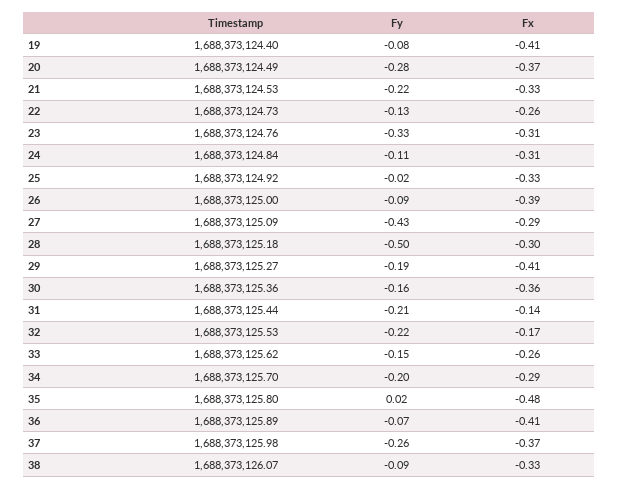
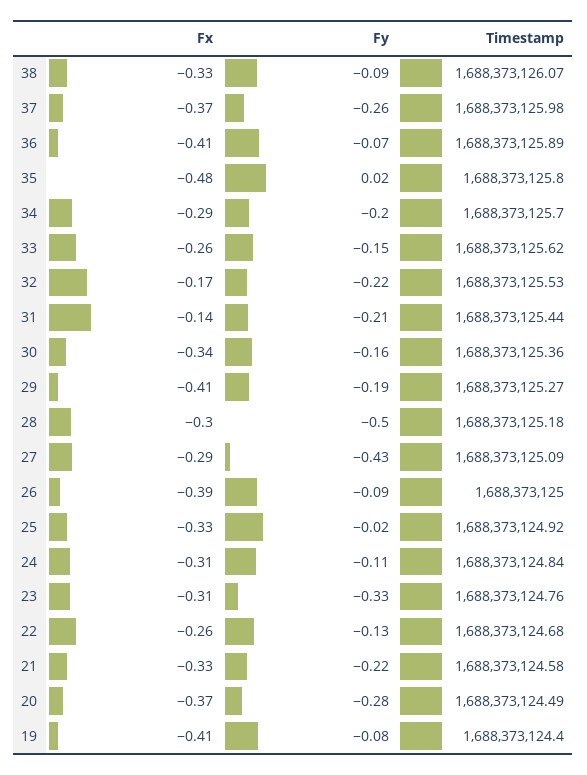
Timestamp, 21: 1688373124.53 -> 1688373124.58
Timestamp, 22: 1688373124.73 -> 1688373124.68
Fx, 30: -0.36 -> -0.34

